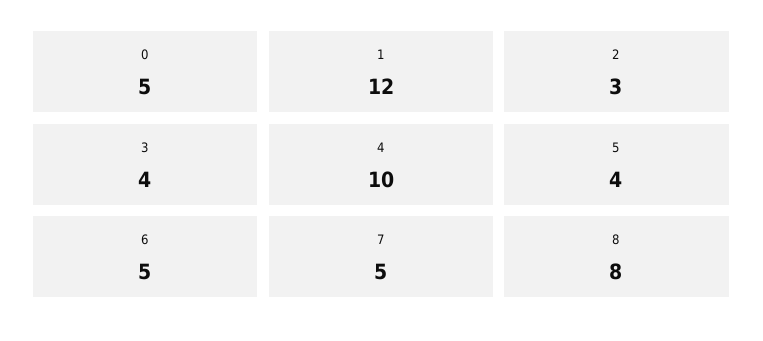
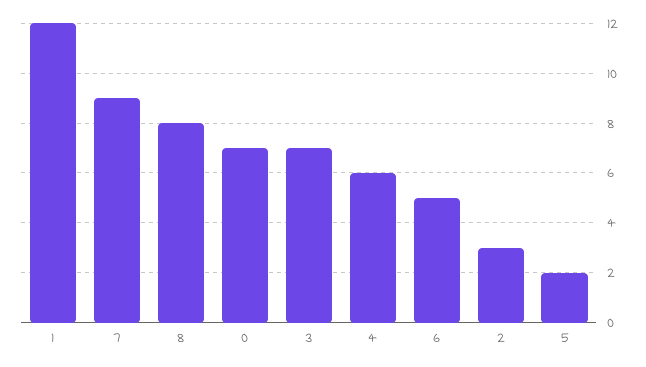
0: 5 -> 7
3: 4 -> 7
4: 10 -> 6
5: 4 -> 2
7: 5 -> 9

